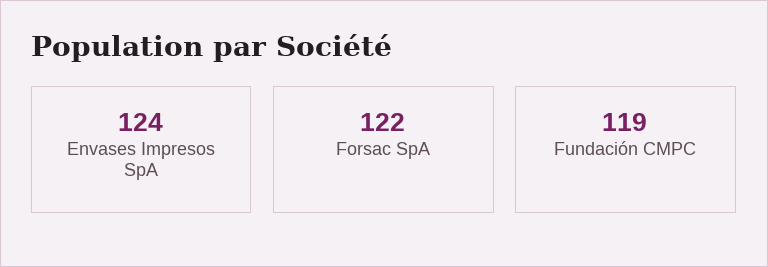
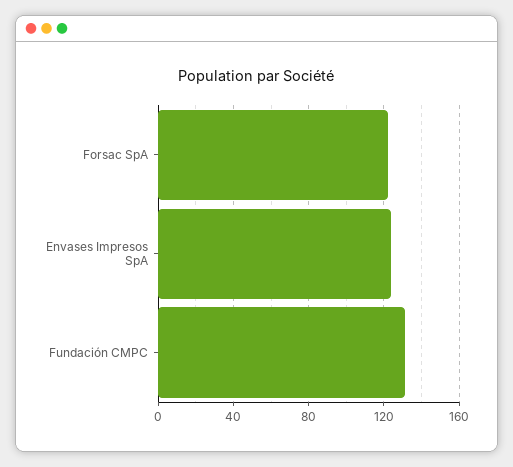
Fundación CMPC: 119 -> 130

